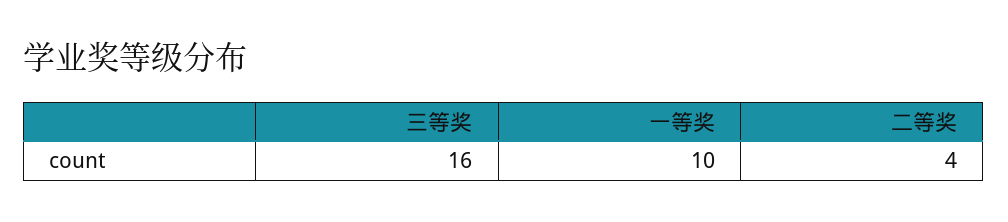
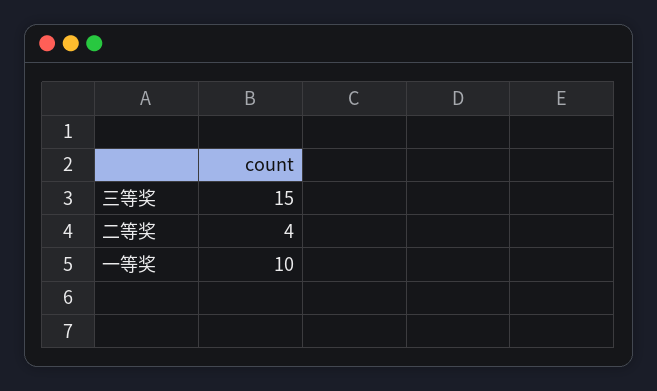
三等奖: 16 -> 15

